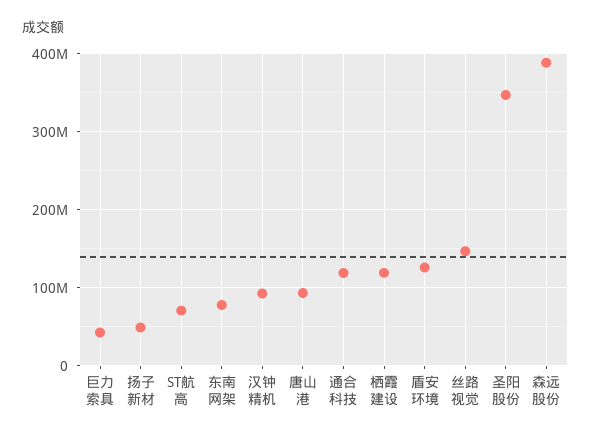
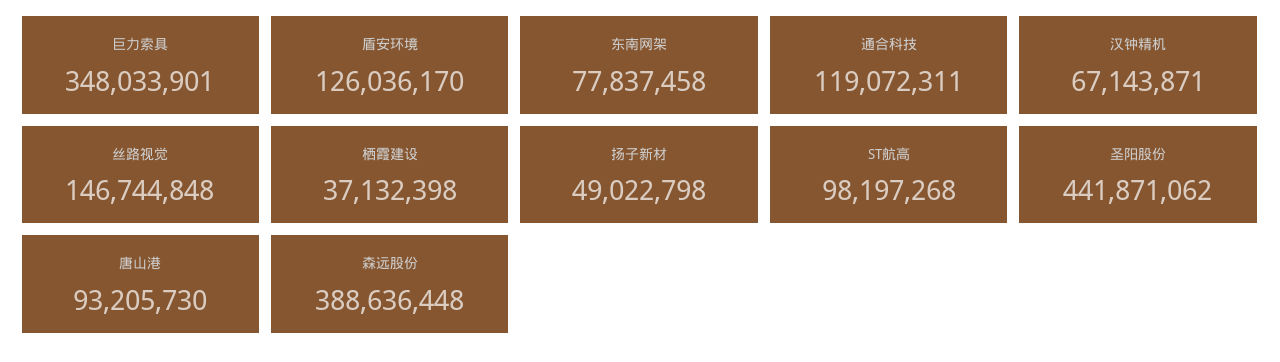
巨力索具: 40000000 -> 348033901
ST航高: 70000000 -> 98197268
汉钟精机: 90000000 -> 67143871
栖霞建设: 120000000 -> 37132398
圣阳股份: 350000000 -> 441871062

